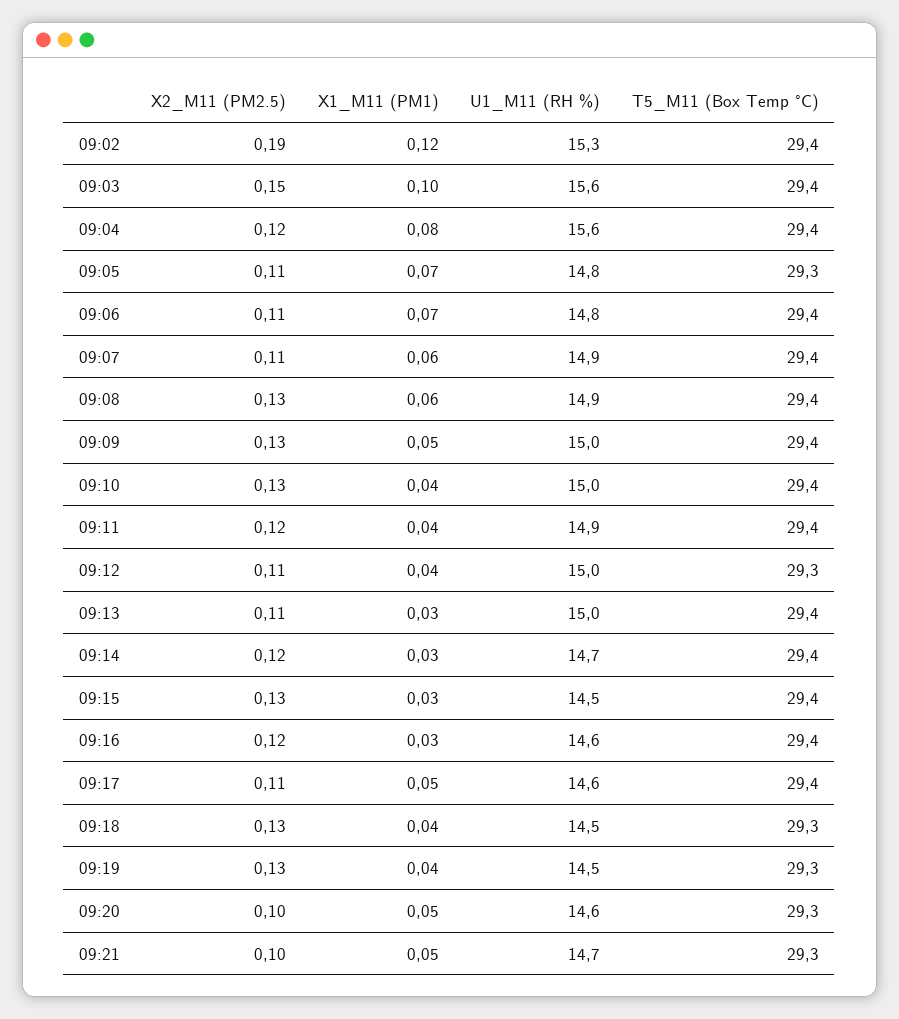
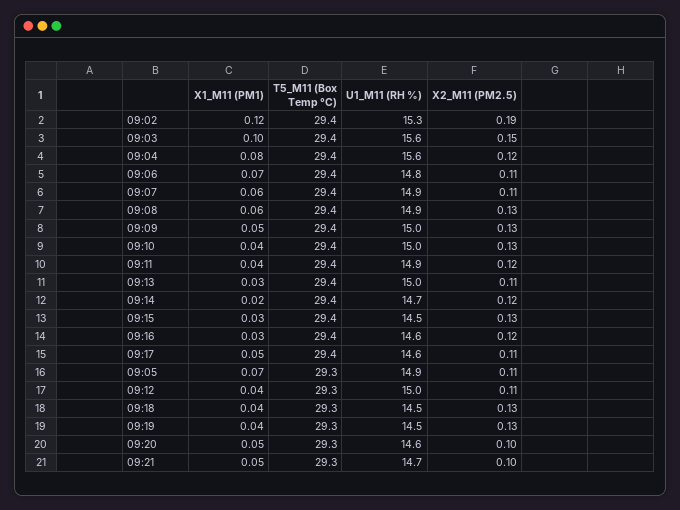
U1_M11 (RH %), 09:05: 14.8 -> 14.9
X1_M11 (PM1), 09:14: 0.03 -> 0.02

